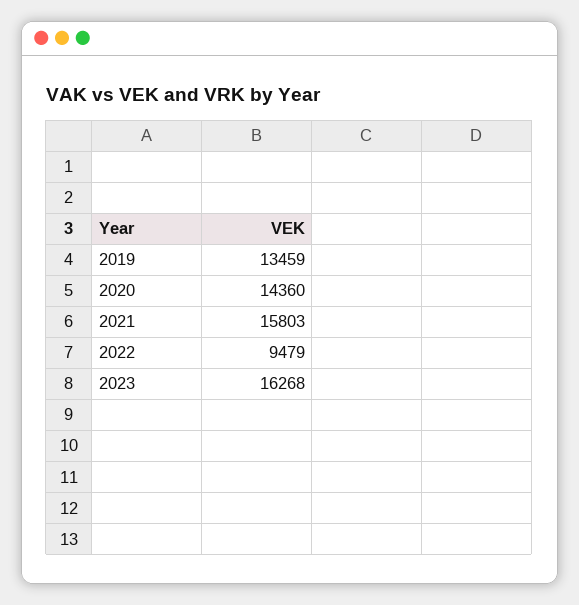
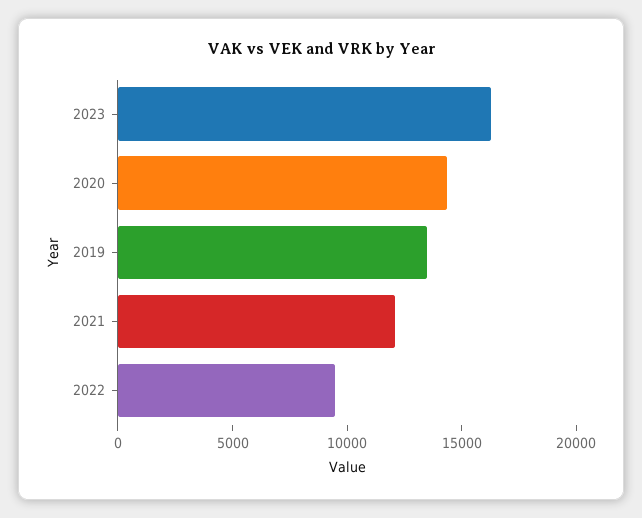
2021: 15803 -> 12000

